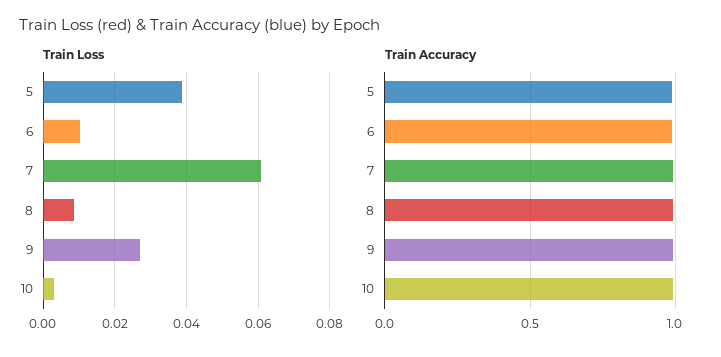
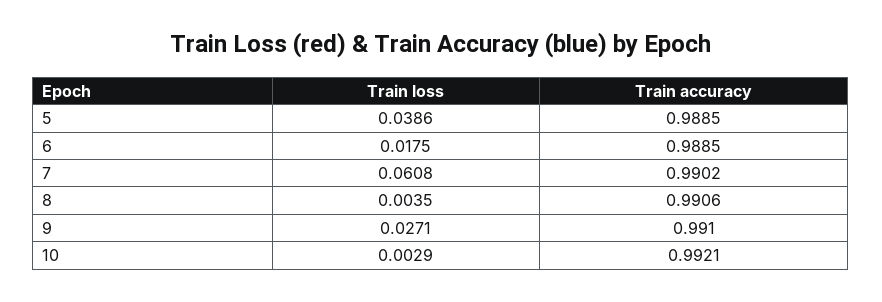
Train Loss, 6: 0.01 -> 0.0175
Train Loss, 8: 0.008 -> 0.0035

